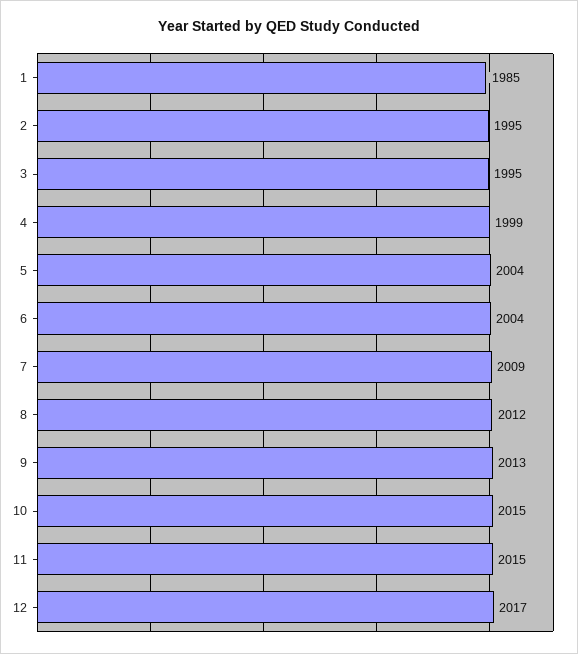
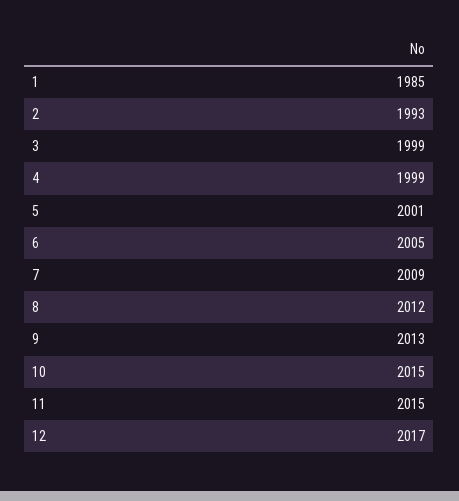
2: 1995 -> 1993
3: 1995 -> 1999
5: 2004 -> 2001
6: 2004 -> 2005

